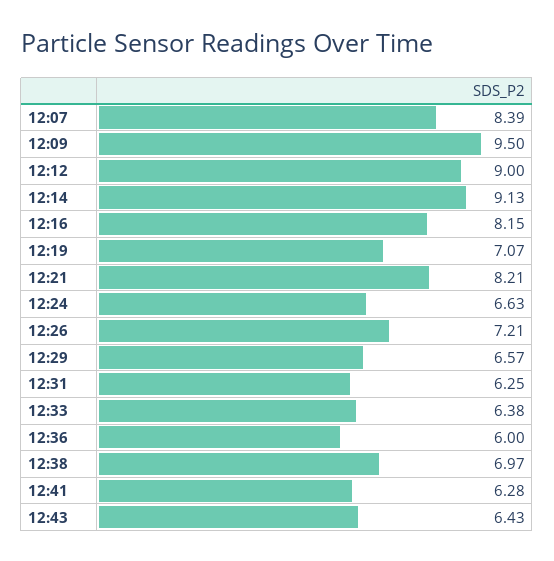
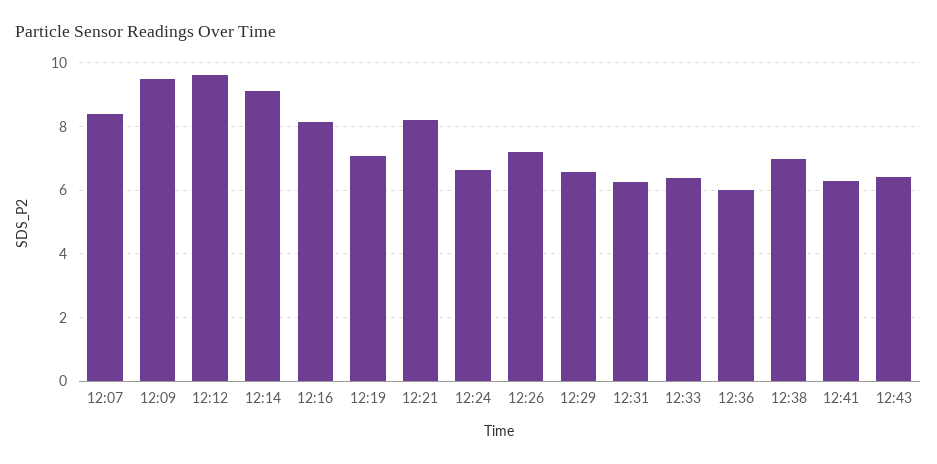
12:12: 9 -> 9.6

